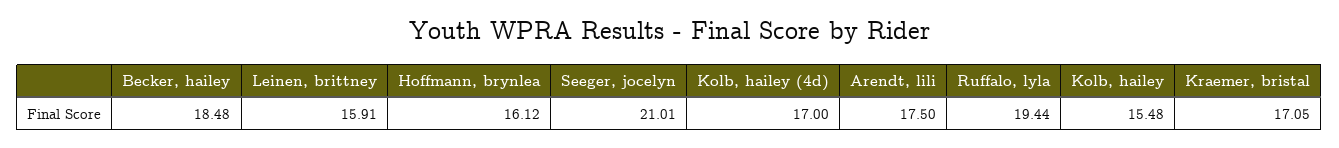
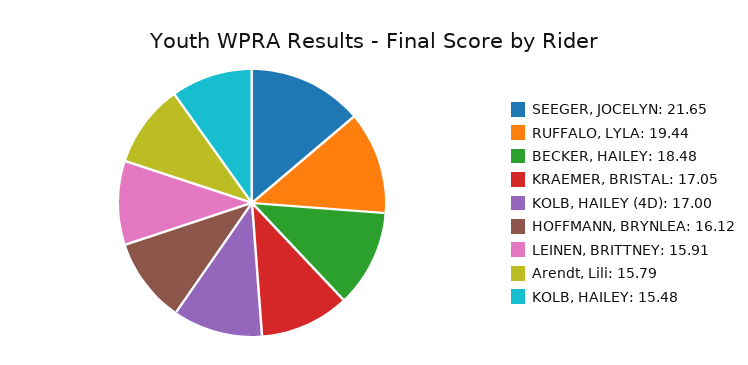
Seeger, jocelyn: 21.01 -> 21.65
Arendt, lili: 17.5 -> 15.79

